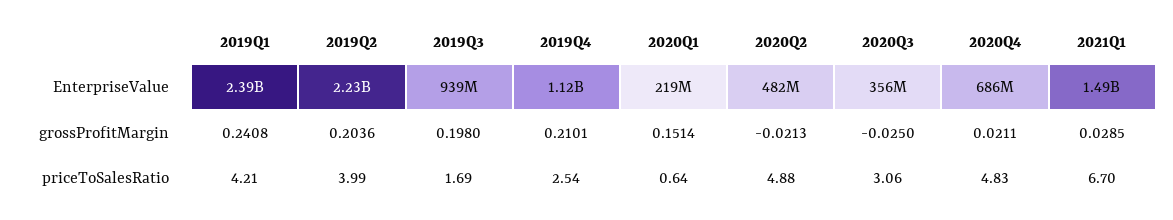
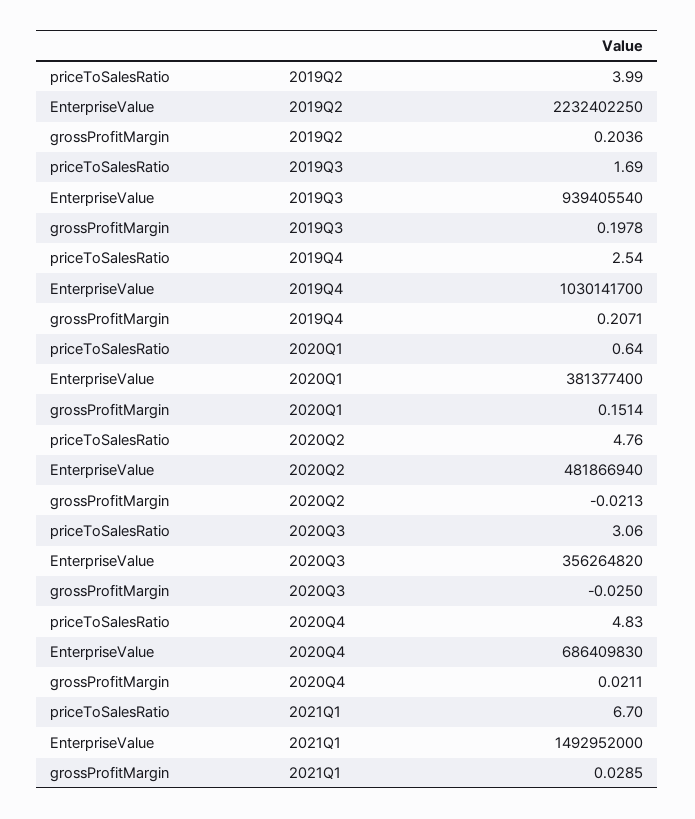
2019Q1, EnterpriseValue: 2390000000 -> none
2019Q4, EnterpriseValue: 1120000000 -> 1030141700
2020Q1, EnterpriseValue: 219000000 -> 381377400
2019Q1, grossProfitMargin: 0.2408 -> none
2019Q3, grossProfitMargin: 0.198 -> 0.1978
2019Q4, grossProfitMargin: 0.2101 -> 0.2071
2019Q1, priceToSalesRatio: 4.21 -> none
2020Q2, priceToSalesRatio: 4.88 -> 4.76

